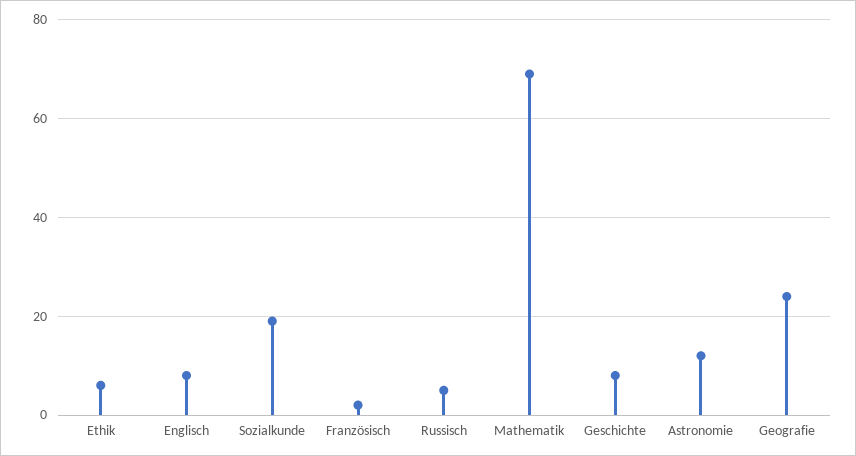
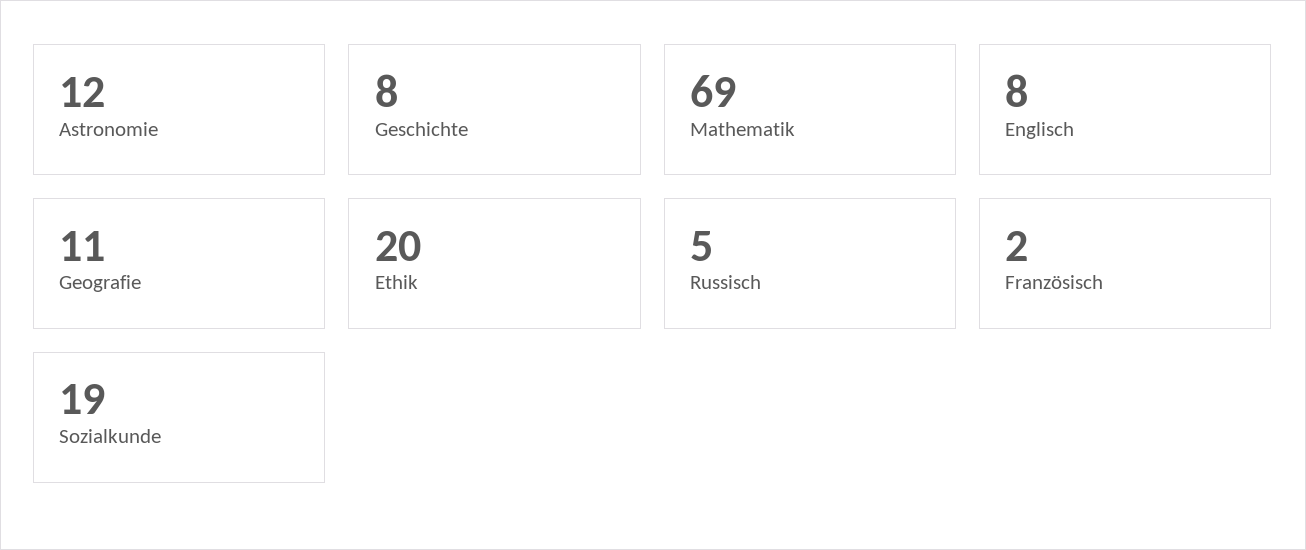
Ethik: 5 -> 20
Geografie: 25 -> 11

